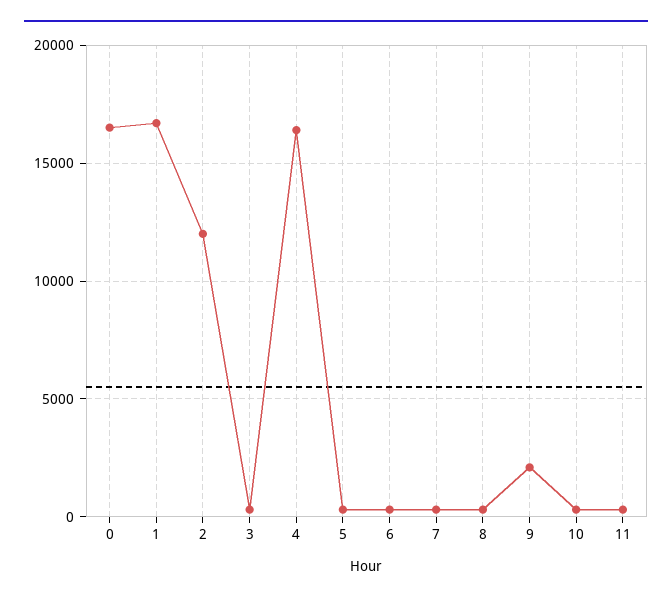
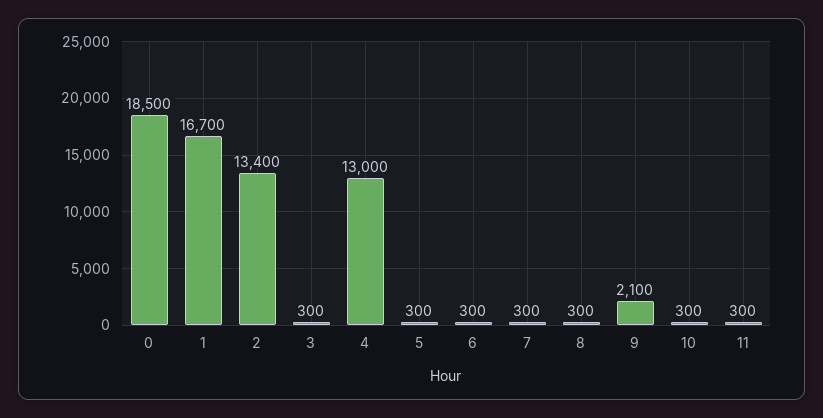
0: 16500 -> 18500
2: 12000 -> 13400
4: 16500 -> 13000

